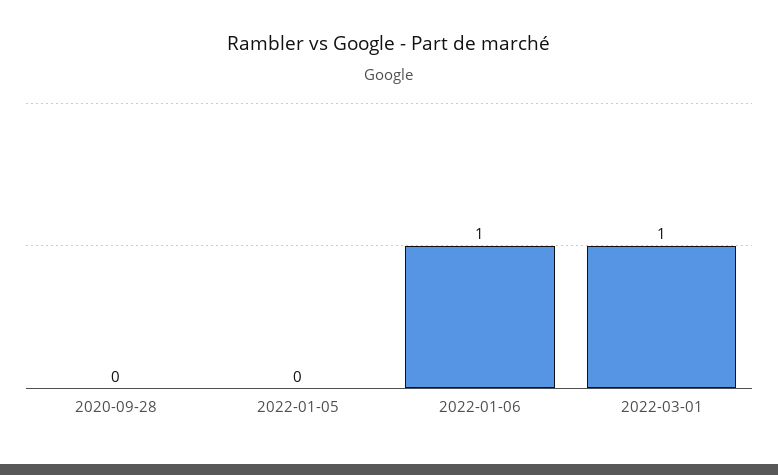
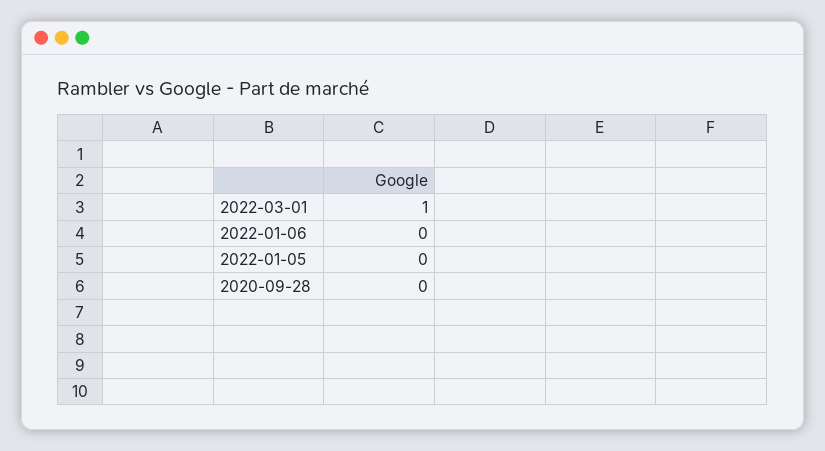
2022-01-06: 1 -> 0

